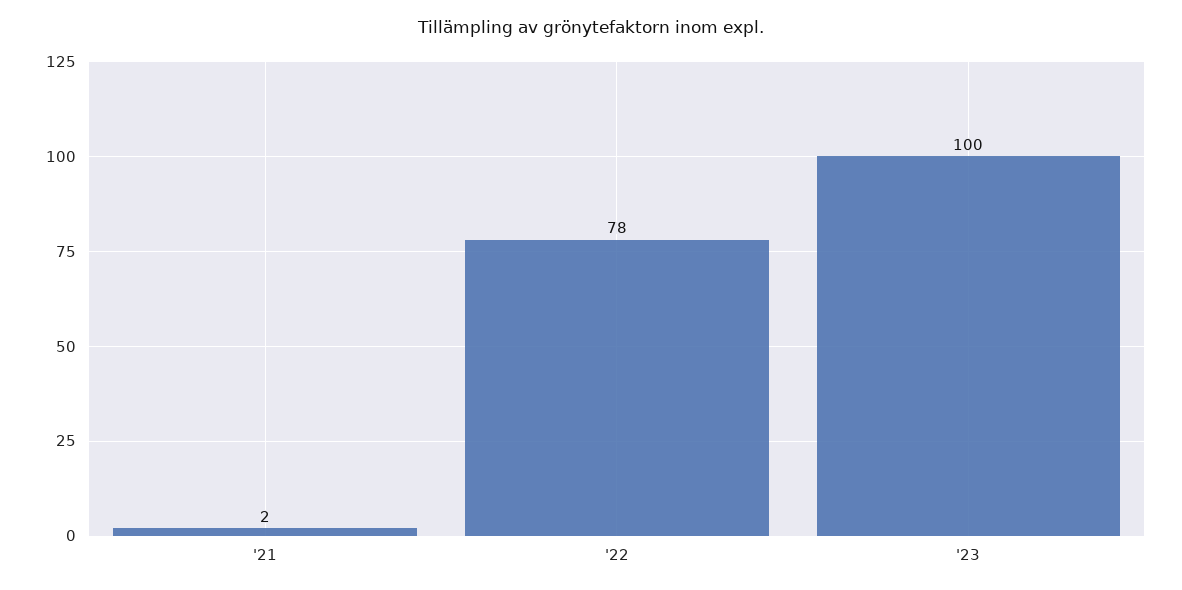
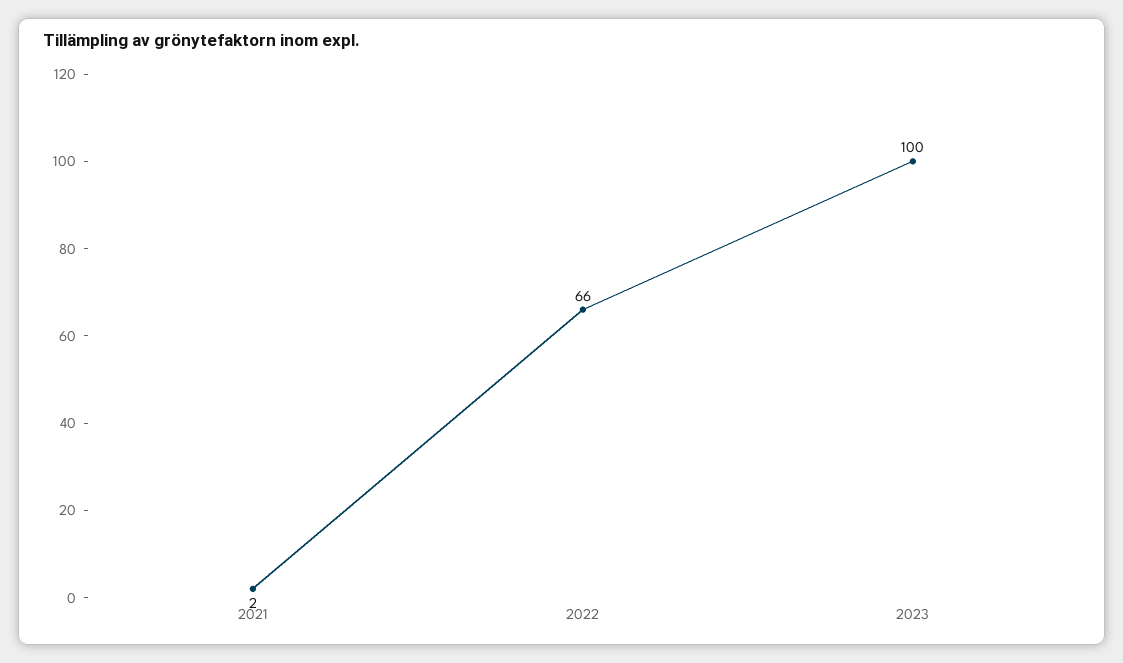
'22: 78 -> 66

